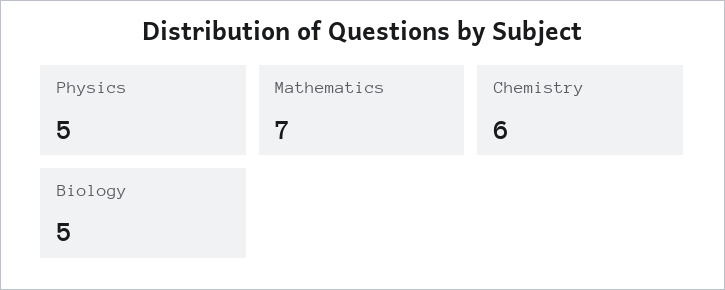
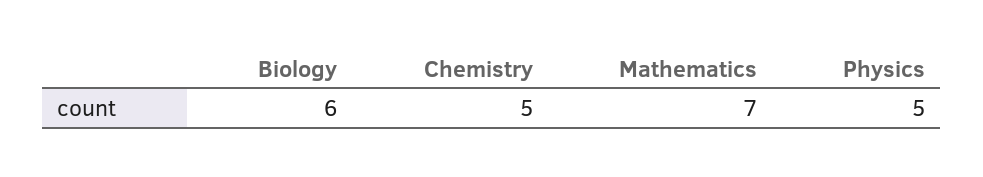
Chemistry: 6 -> 5
Biology: 5 -> 6

